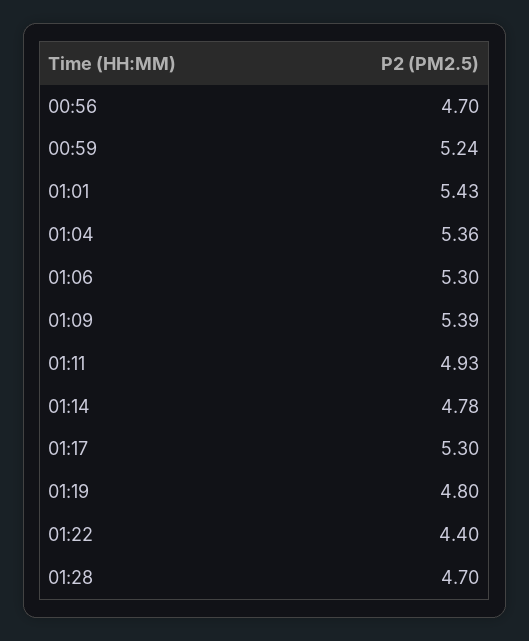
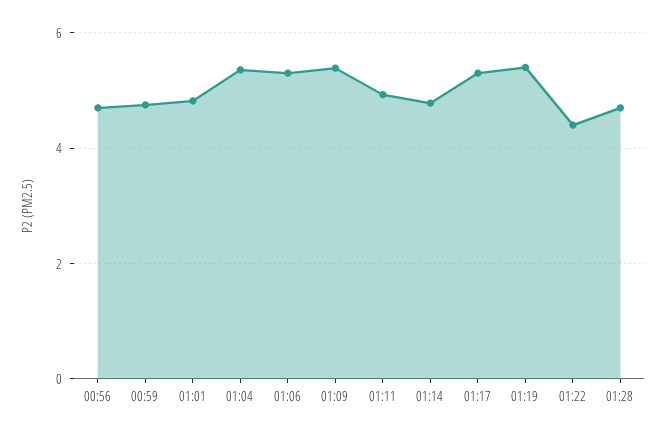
00:59: 5.24 -> 4.8
01:01: 5.43 -> 4.8
01:19: 4.8 -> 5.4

